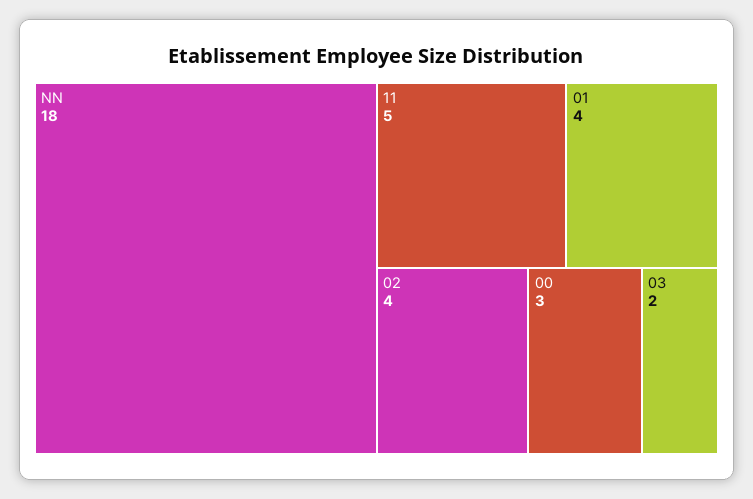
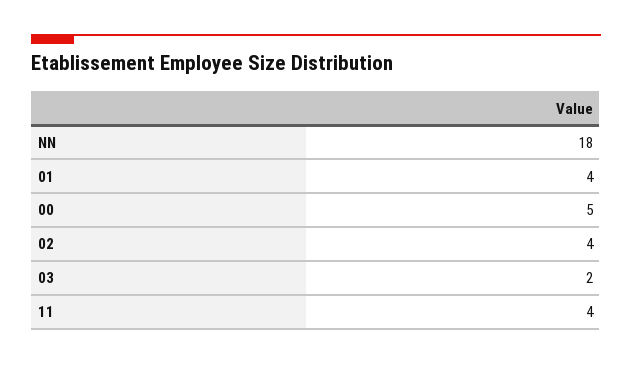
11: 5 -> 4
00: 3 -> 5

